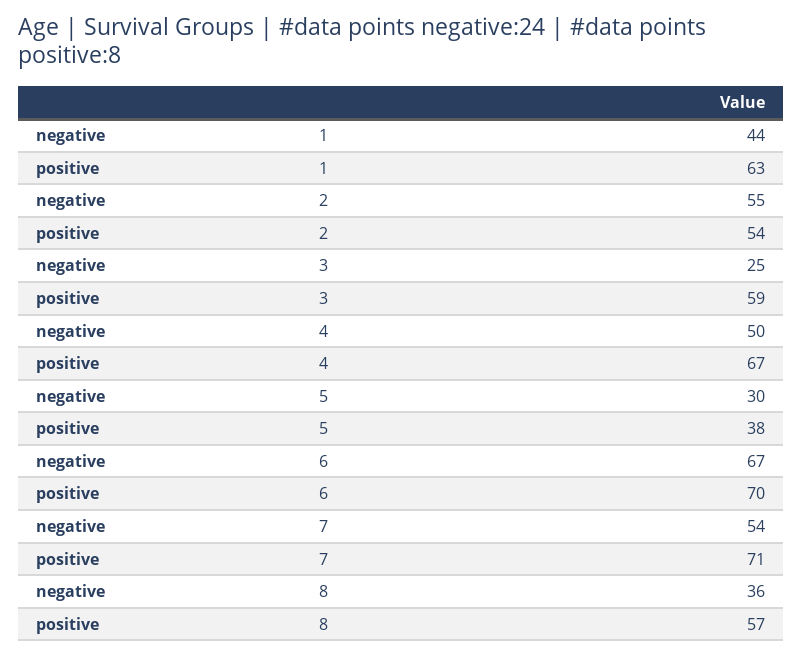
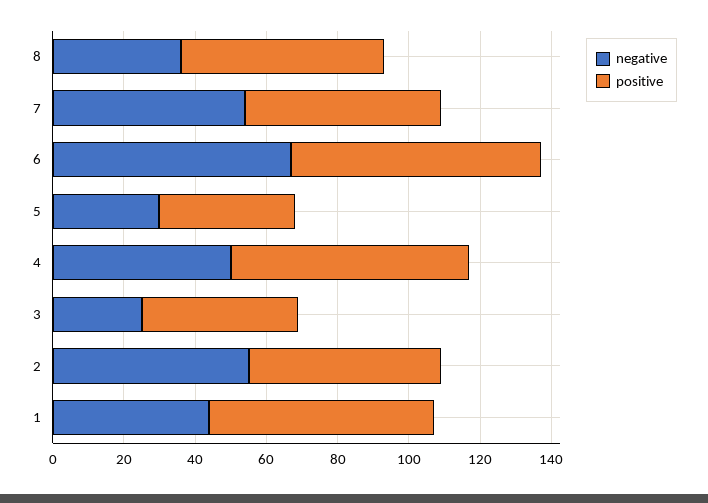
positive, 3: 59 -> 45
positive, 7: 71 -> 55

